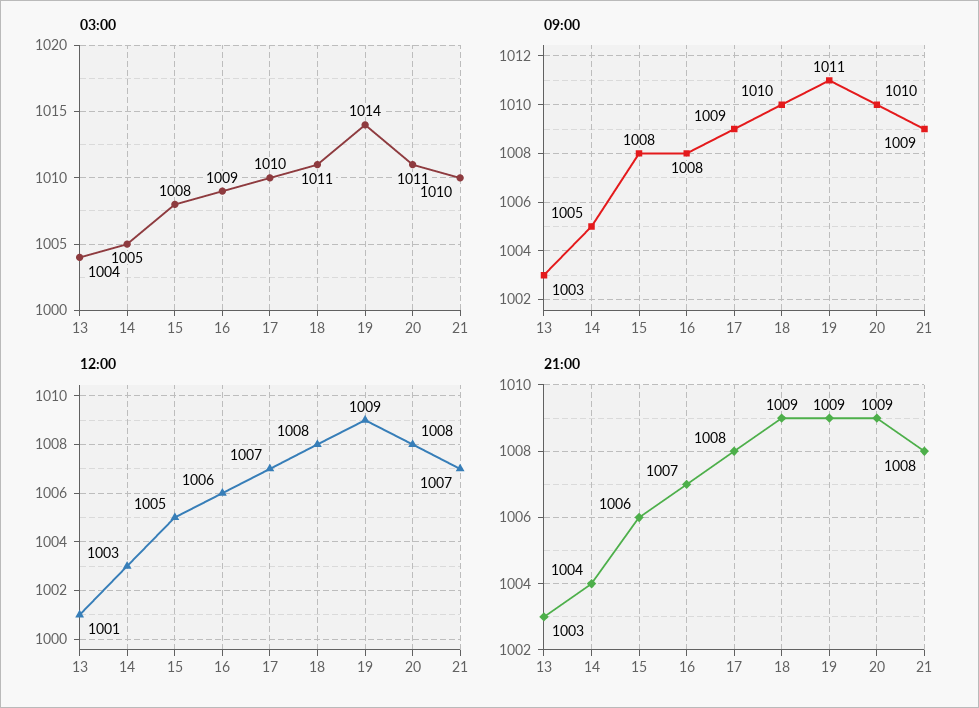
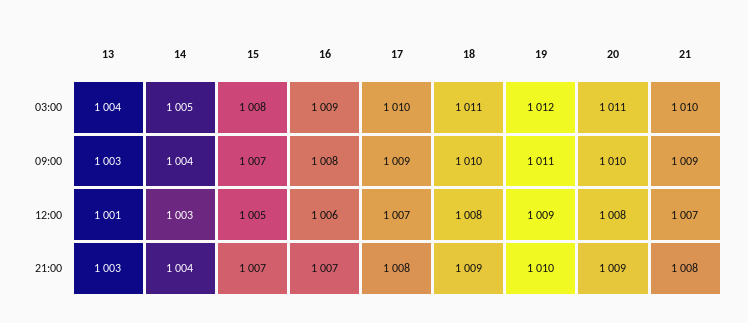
03:00, 19: 1014 -> 1012
09:00, 14: 1005 -> 1004
09:00, 15: 1008 -> 1007
21:00, 15: 1006 -> 1007
21:00, 19: 1009 -> 1010

